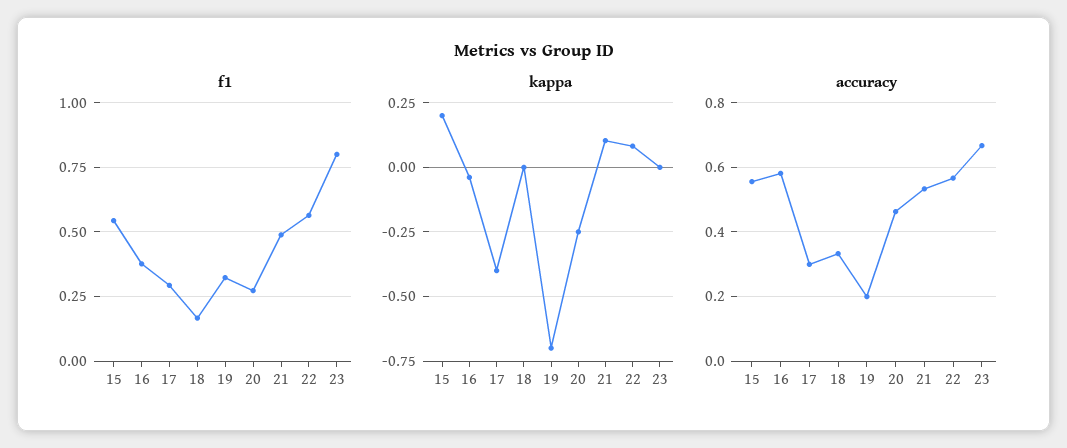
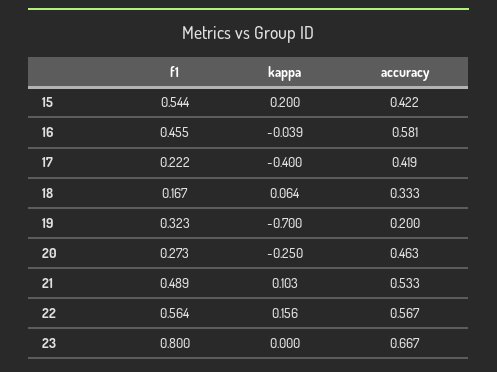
f1, 16: 0.375 -> 0.455
f1, 17: 0.3 -> 0.222
kappa, 18: 0 -> 0.064
kappa, 22: 0.075 -> 0.156
accuracy, 15: 0.56 -> 0.422
accuracy, 17: 0.3 -> 0.419

